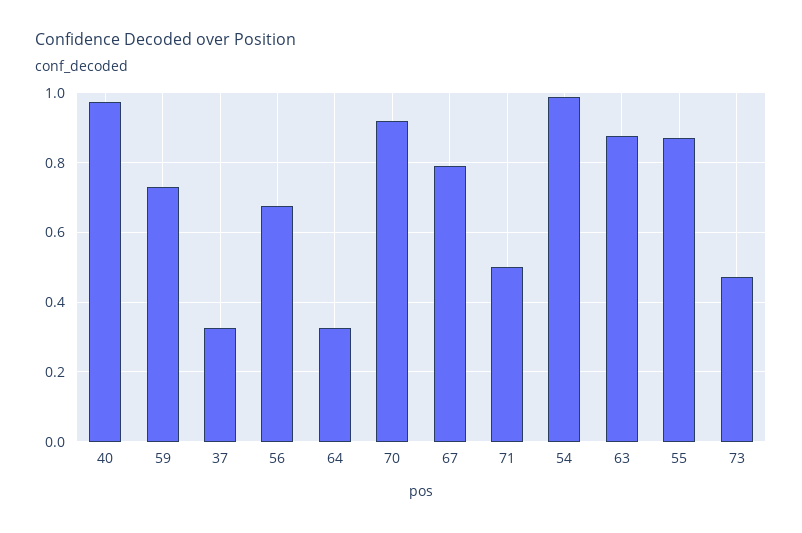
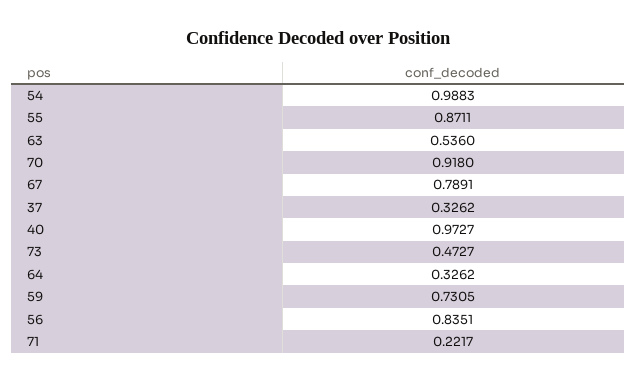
56: 0.68 -> 0.8351
71: 0.5 -> 0.2217
63: 0.88 -> 0.536

